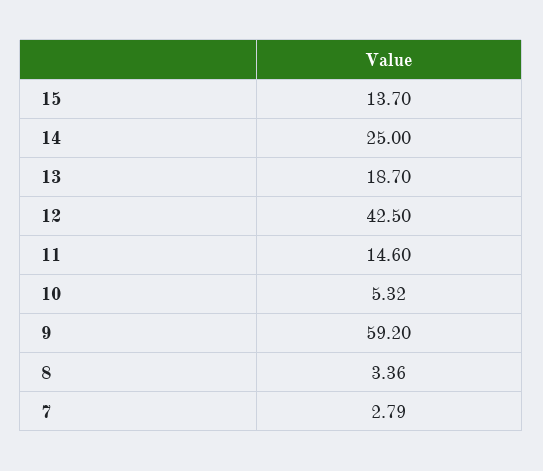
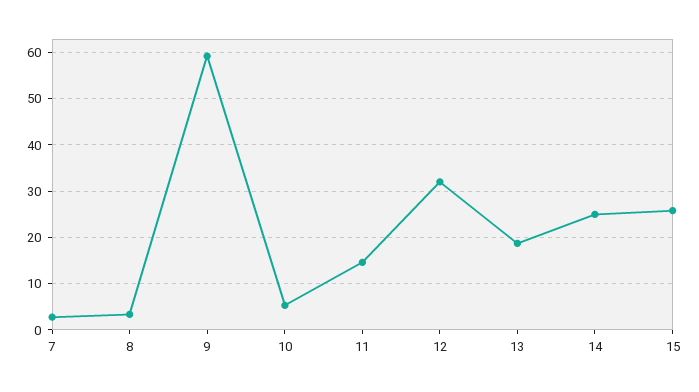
15: 13.7 -> 26
12: 42.5 -> 32

